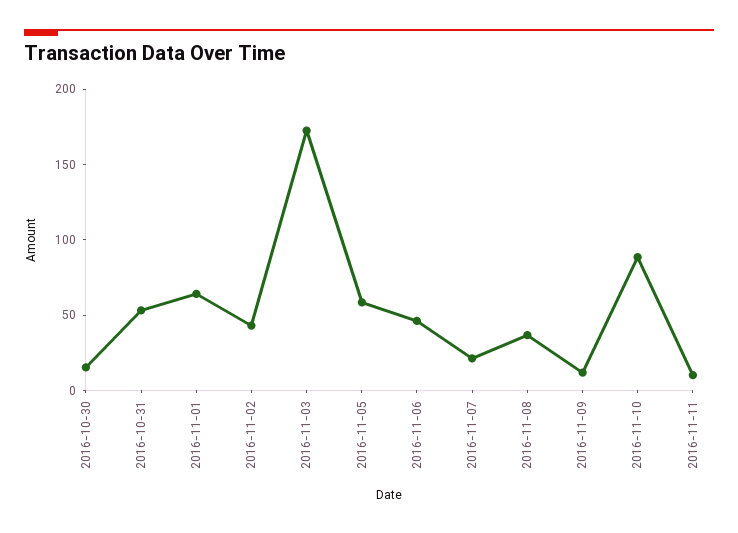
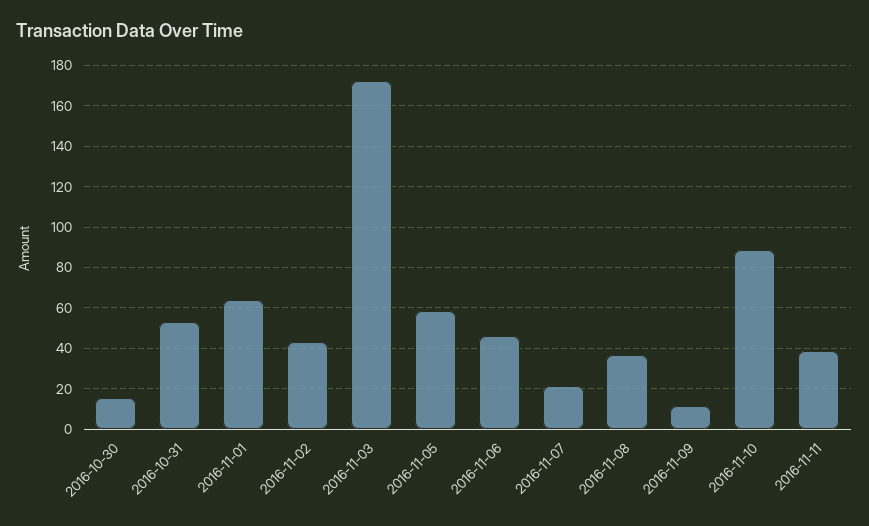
2016-11-11: 10 -> 40

